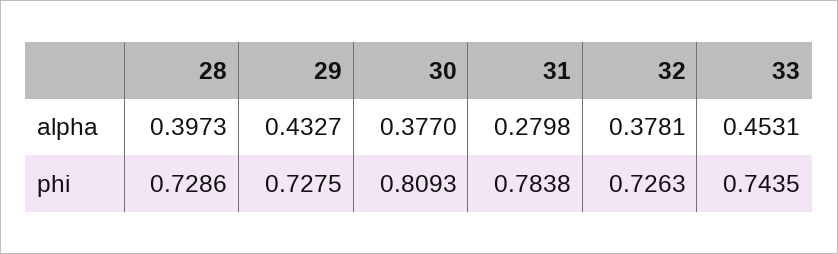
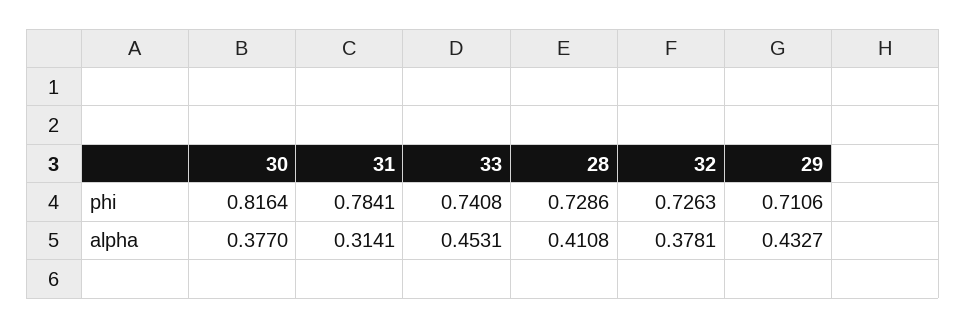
28, alpha: 0.3973 -> 0.4108
31, alpha: 0.2798 -> 0.3141
29, phi: 0.7275 -> 0.7106
30, phi: 0.8093 -> 0.8164
31, phi: 0.7838 -> 0.7841
33, phi: 0.7435 -> 0.7408

